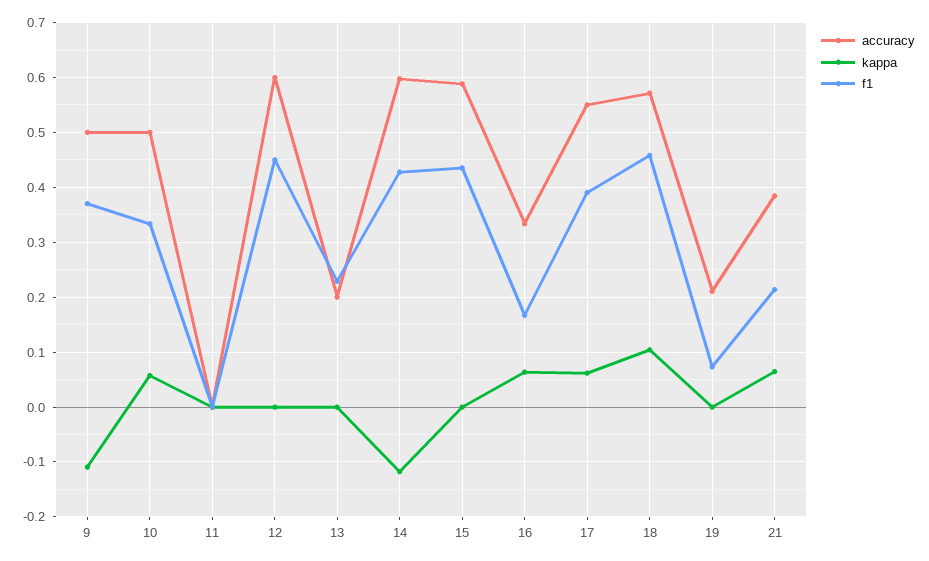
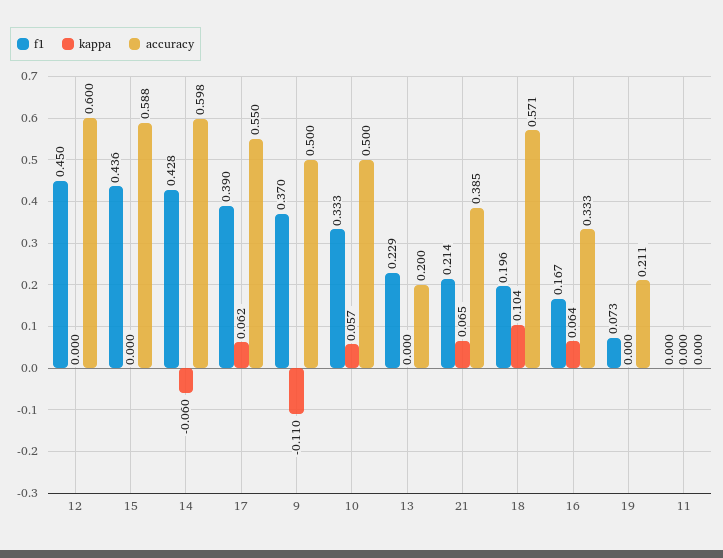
kappa, 14: -0.12 -> -0.06
f1, 18: 0.46 -> 0.196

